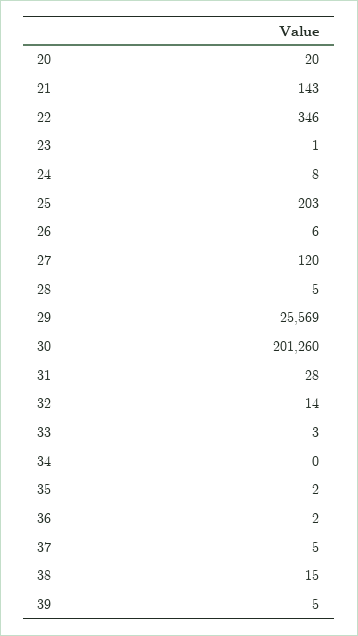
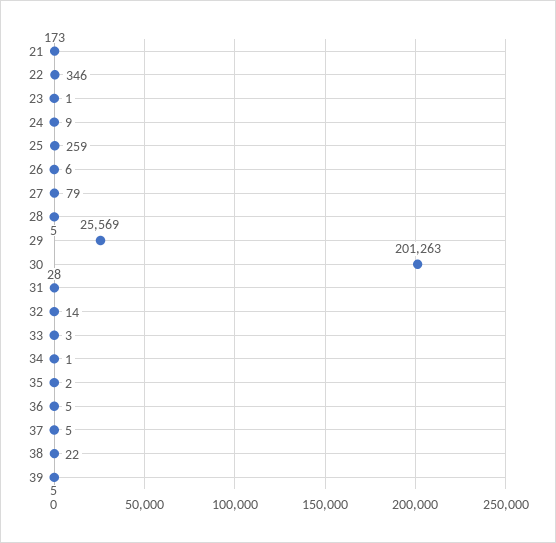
20: 20 -> none
21: 143 -> 173
24: 8 -> 9
25: 203 -> 259
27: 120 -> 79
30: 201260 -> 201263
34: 0 -> 1
36: 2 -> 5
38: 15 -> 22

